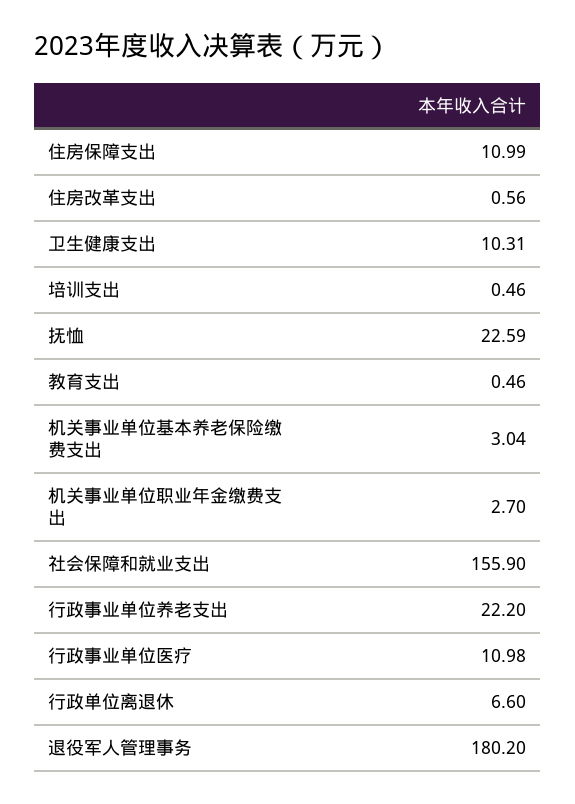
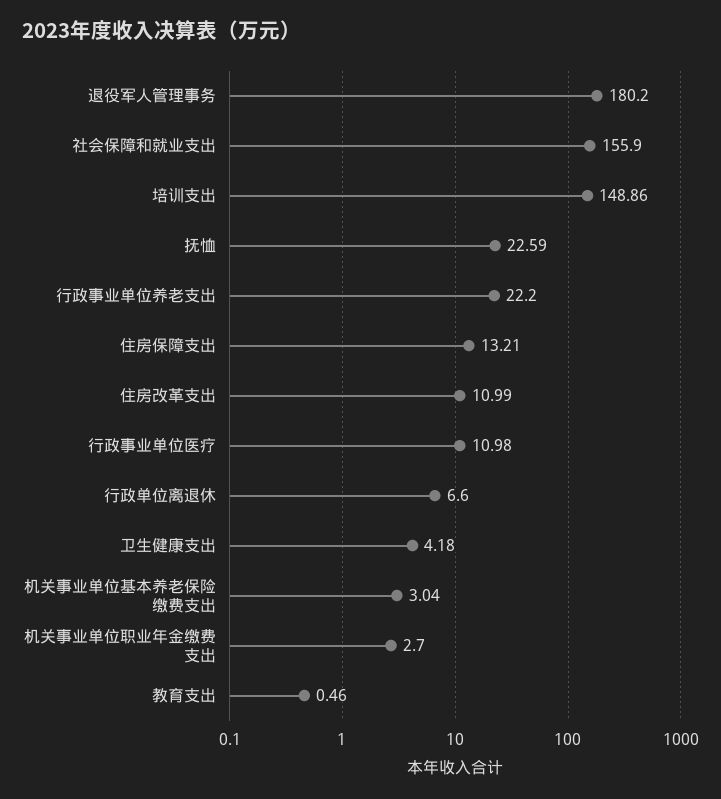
住房保障支出: 10.99 -> 13.21
住房改革支出: 0.56 -> 10.99
卫生健康支出: 10.31 -> 4.18
培训支出: 0.46 -> 148.86

